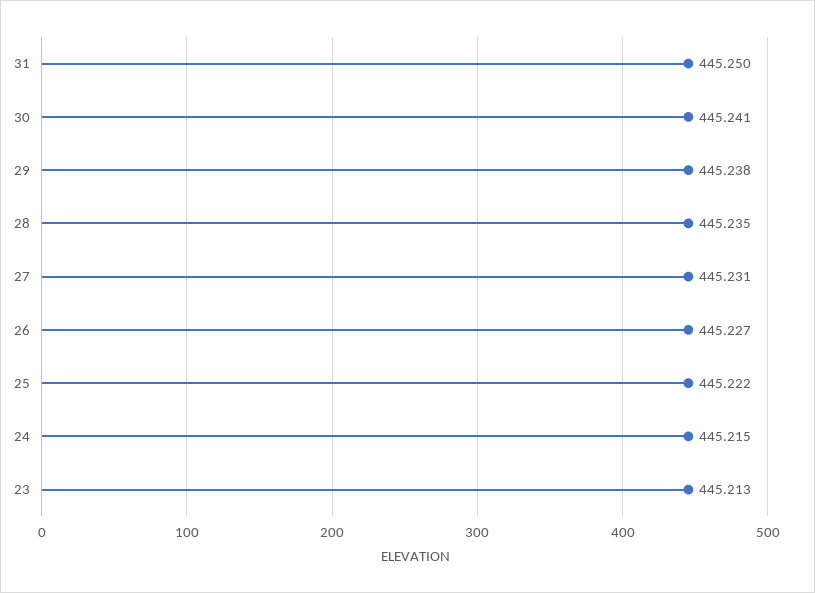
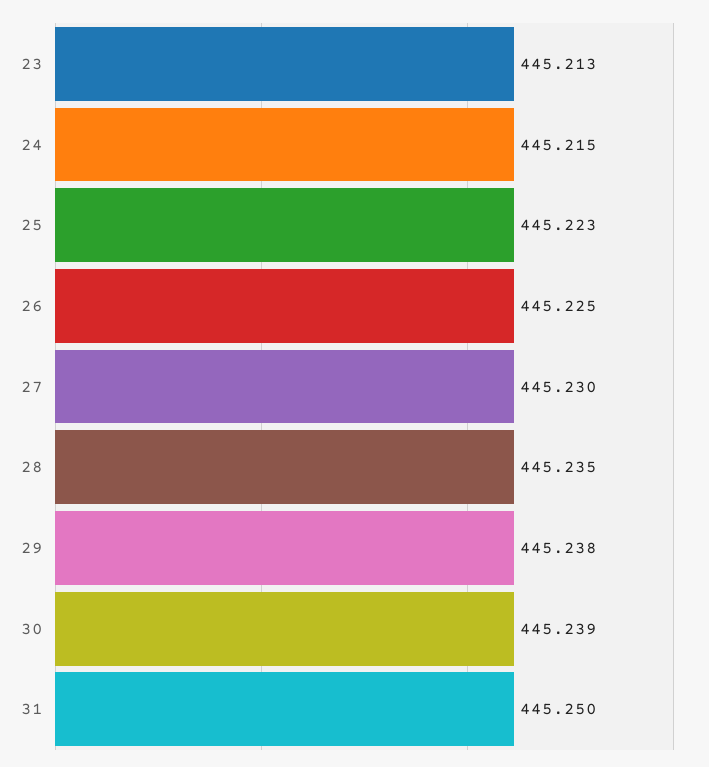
30: 445.241 -> 445.239
27: 445.231 -> 445.23
26: 445.227 -> 445.225
25: 445.222 -> 445.223

